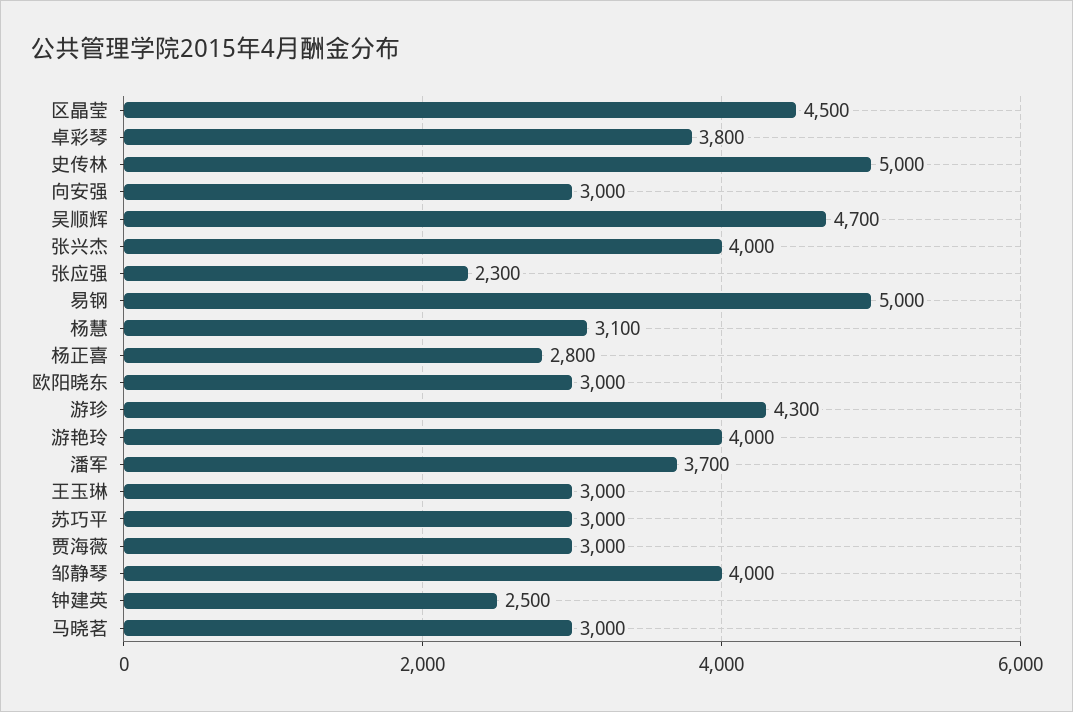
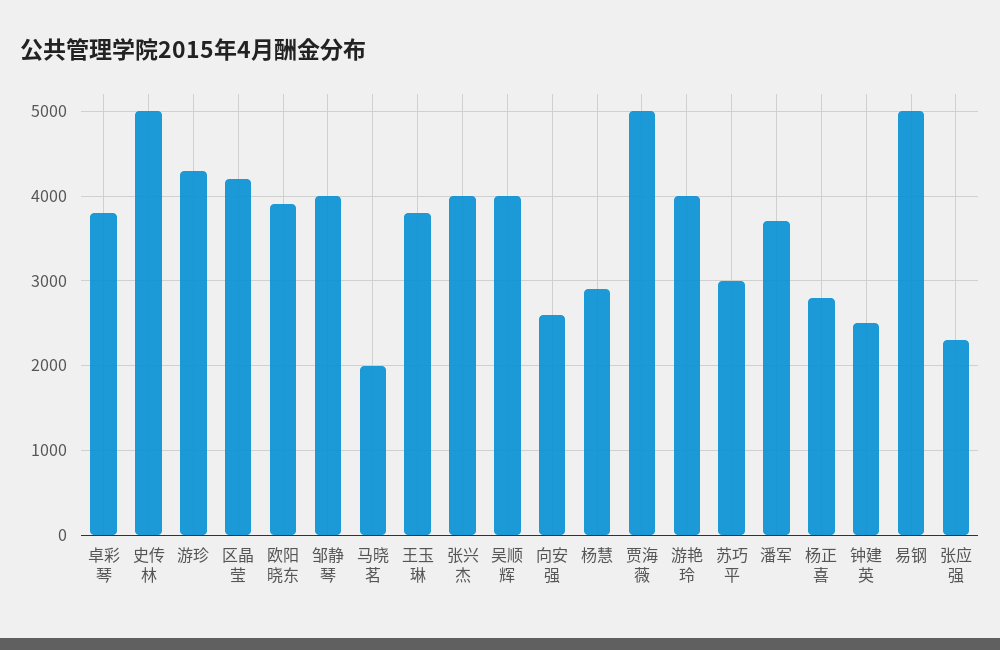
区晶莹: 4500 -> 4200
向安强: 3000 -> 2600
吴顺辉: 4700 -> 4000
杨慧: 3100 -> 2900
欧阳晓东: 3000 -> 3900
王玉琳: 3000 -> 3800
贾海薇: 3000 -> 5000
马晓茗: 3000 -> 2000

